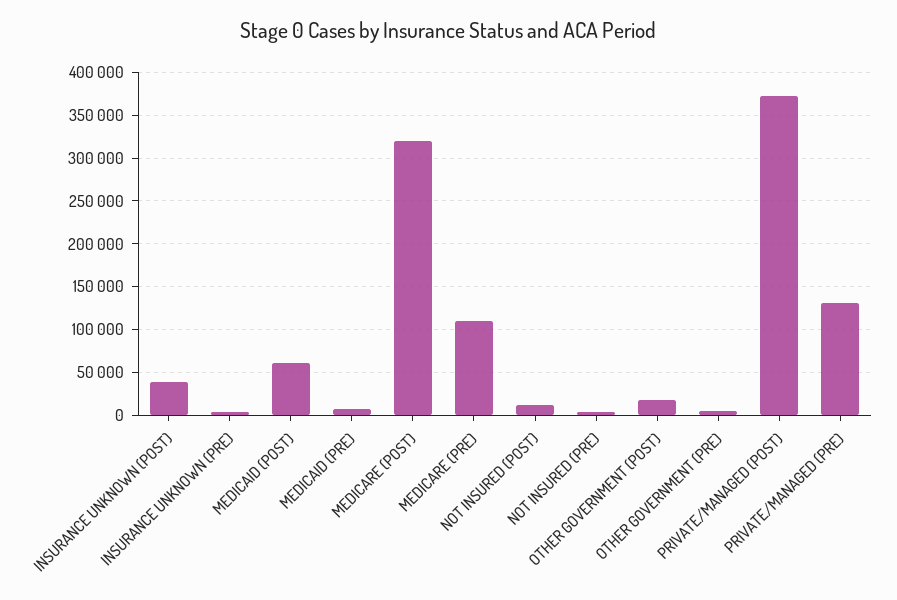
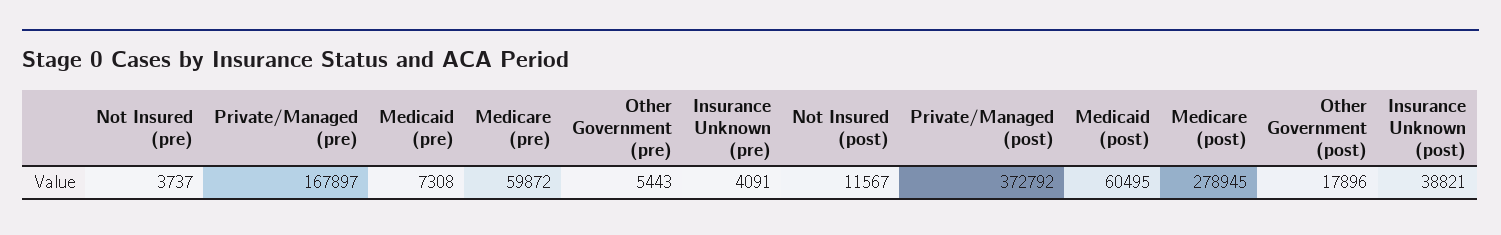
MEDICARE (POST): 320000 -> 278945
MEDICARE (PRE): 110000 -> 59872
PRIVATE/MANAGED (PRE): 130000 -> 167897

